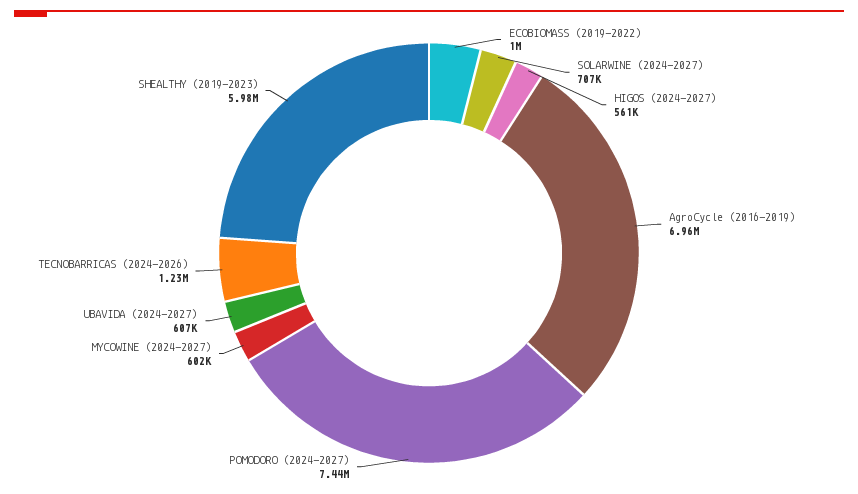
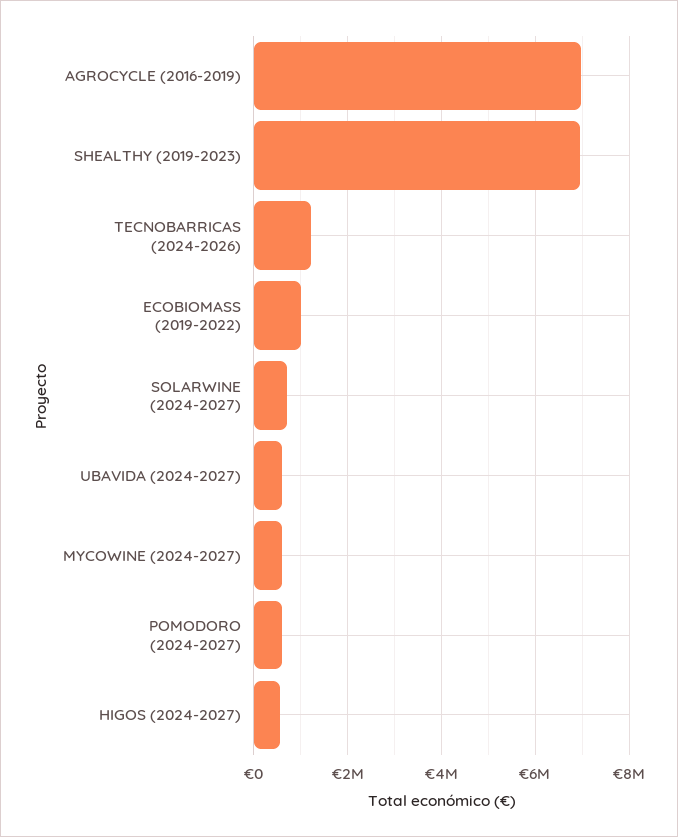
POMODORO (2024-2027): 7440000 -> 600000
SHEALTHY (2019-2023): 5980000 -> 7000000

